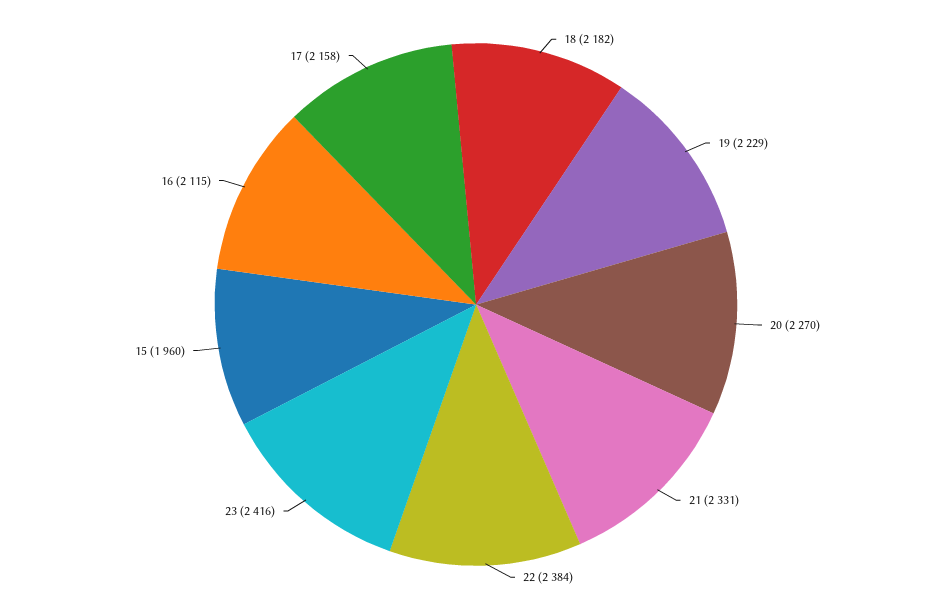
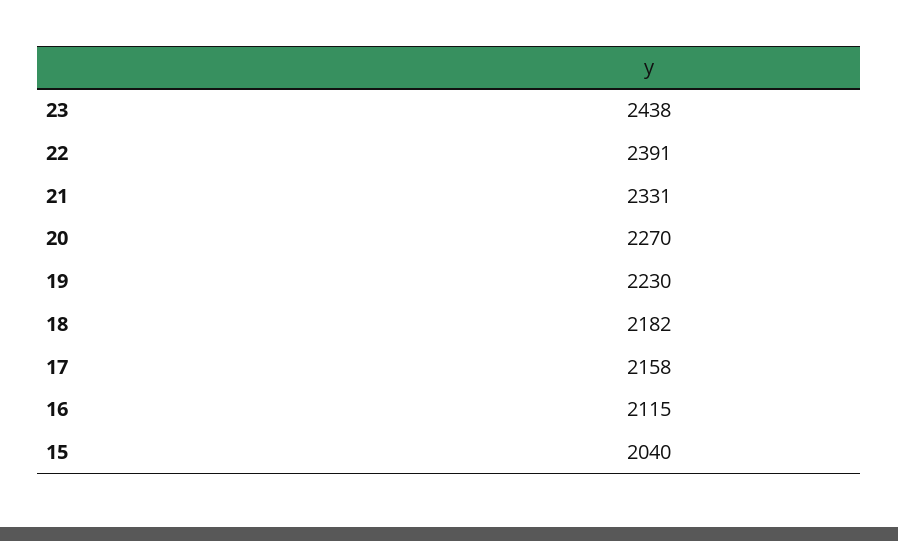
19: 2229 -> 2230
22: 2384 -> 2391
23: 2416 -> 2438
15: 1960 -> 2040

